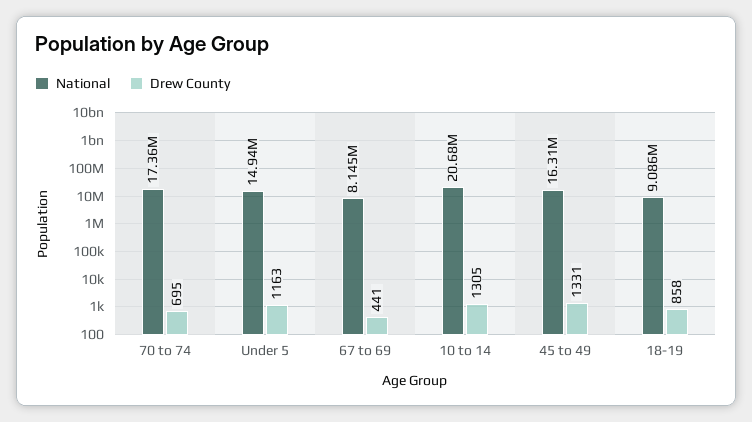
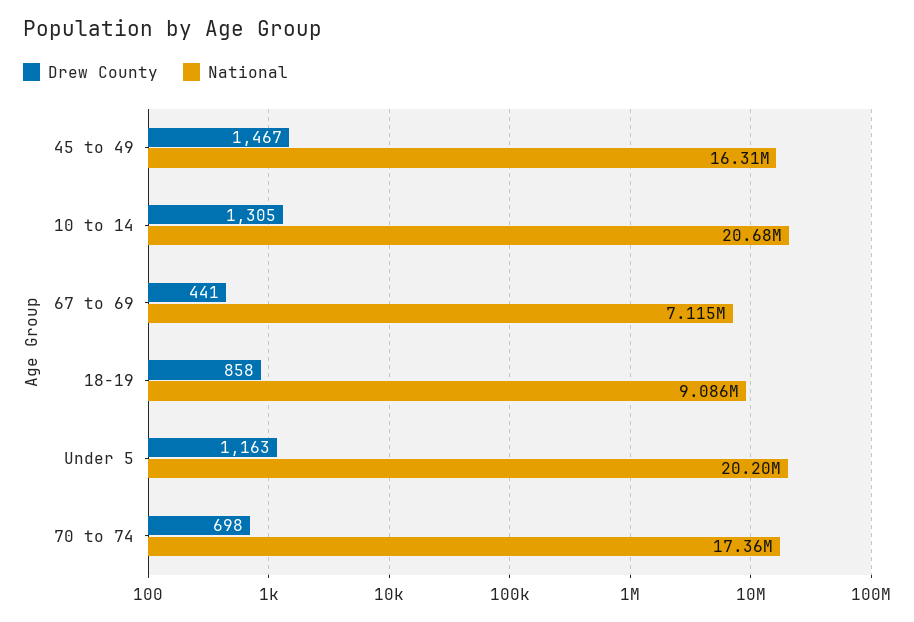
Drew County, 70 to 74: 695 -> 698
National, Under 5: 14940000 -> 20200000
National, 67 to 69: 8145000 -> 7115000
Drew County, 45 to 49: 1331 -> 1467

